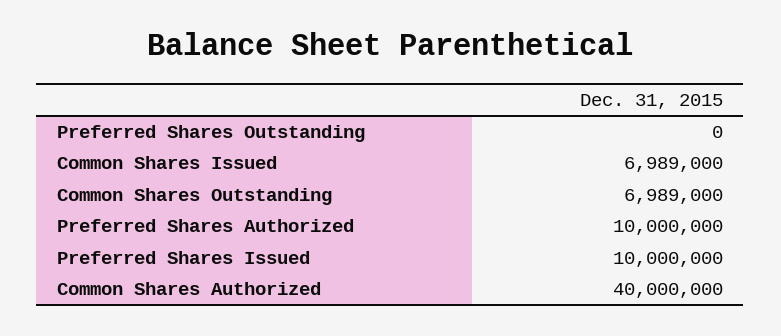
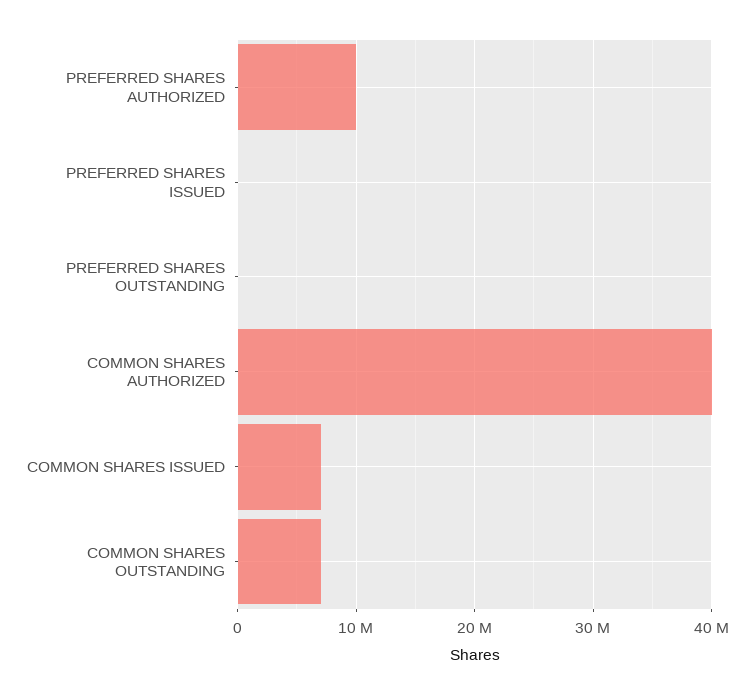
Preferred Shares Issued: 10000000 -> 0

